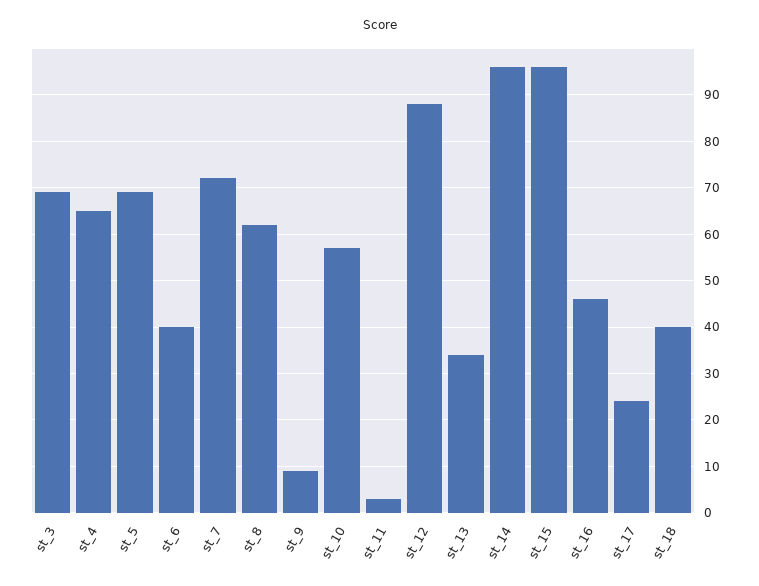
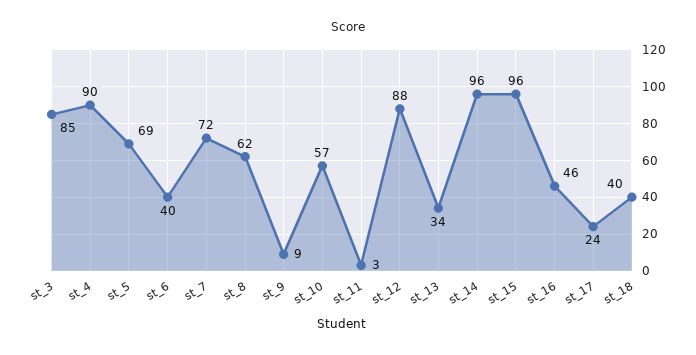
st_3: 70 -> 85
st_4: 65 -> 90

